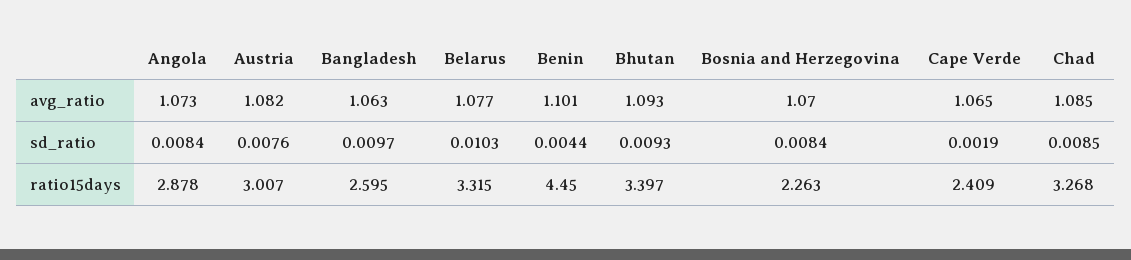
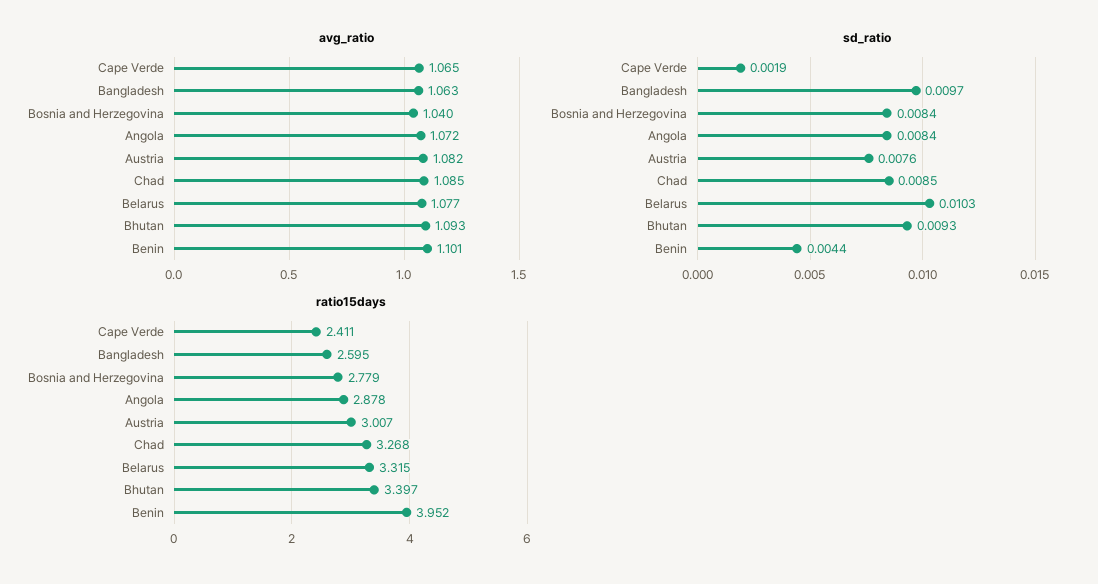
avg_ratio, Angola: 1.073 -> 1.072
avg_ratio, Bosnia and Herzegovina: 1.07 -> 1.04
ratio15days, Benin: 4.45 -> 3.952
ratio15days, Bosnia and Herzegovina: 2.263 -> 2.779
ratio15days, Cape Verde: 2.409 -> 2.411

